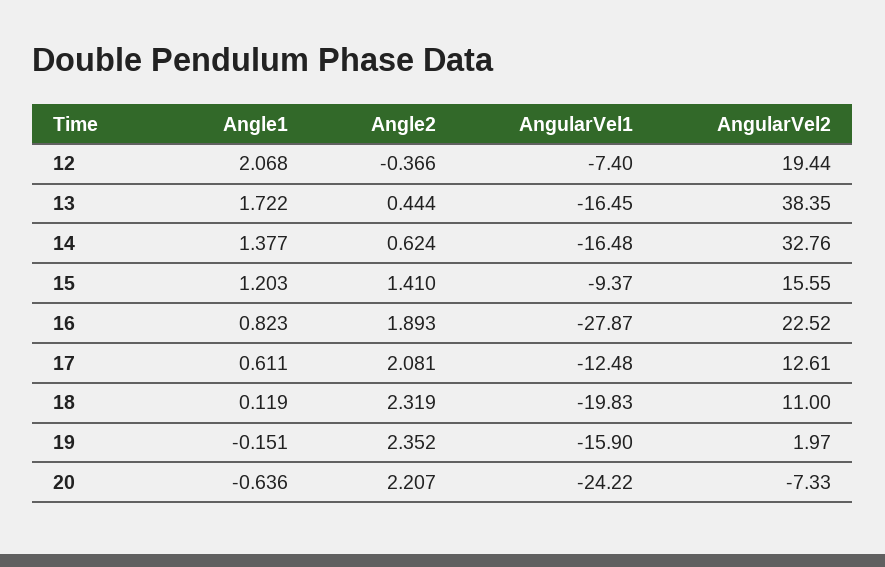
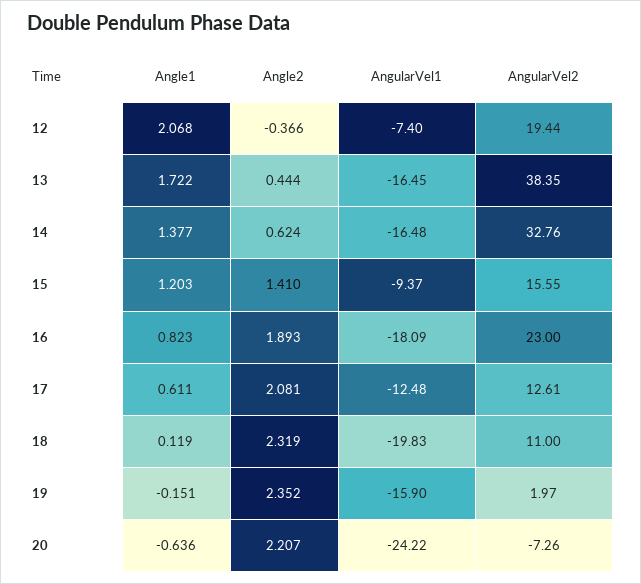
AngularVel1, 16: -27.87 -> -18.09
AngularVel2, 16: 22.52 -> 23
AngularVel2, 20: -7.33 -> -7.26

